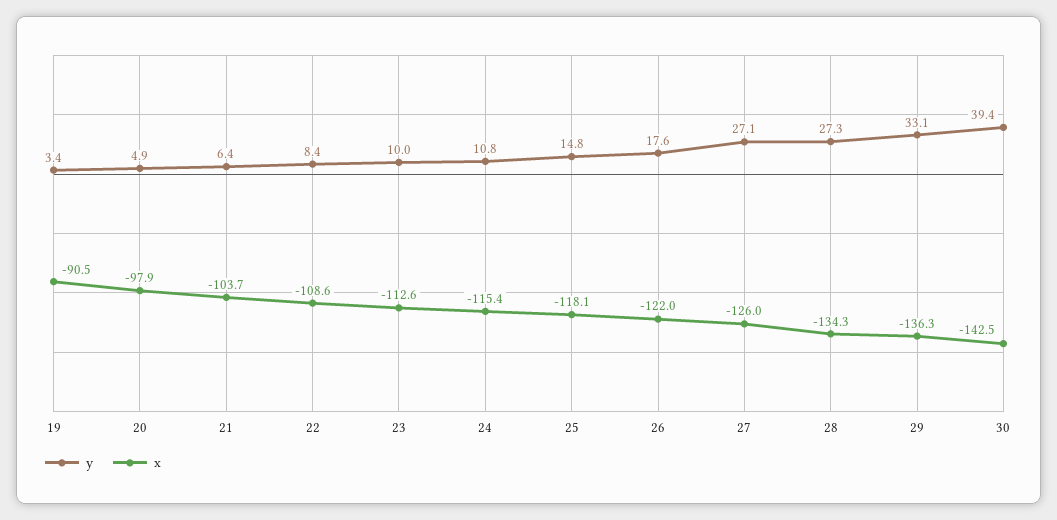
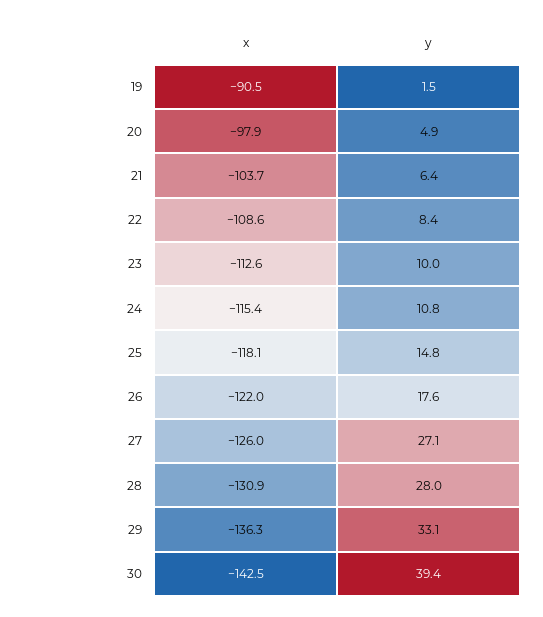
y, 19: 3.4 -> 1.5
y, 28: 27.3 -> 28
x, 28: -134.3 -> -130.9

